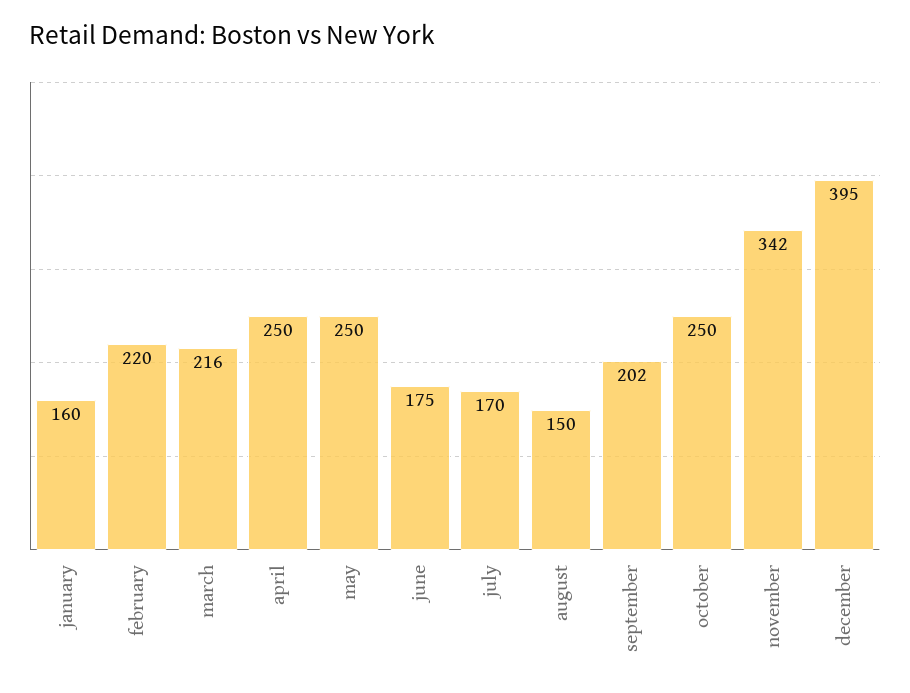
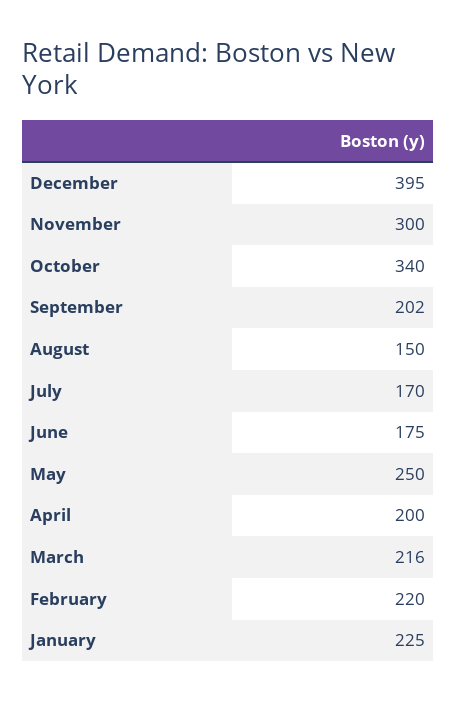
january: 160 -> 225
april: 250 -> 200
october: 250 -> 340
november: 342 -> 300

